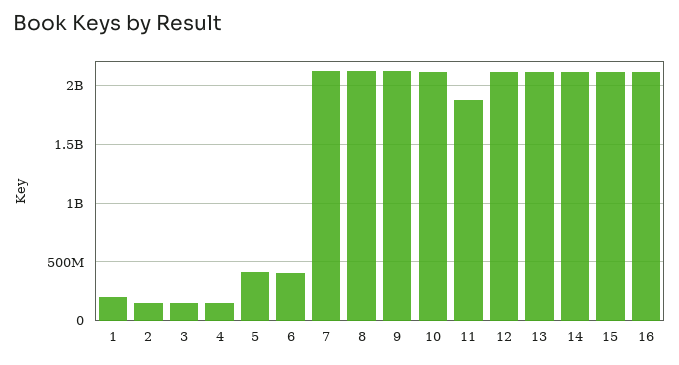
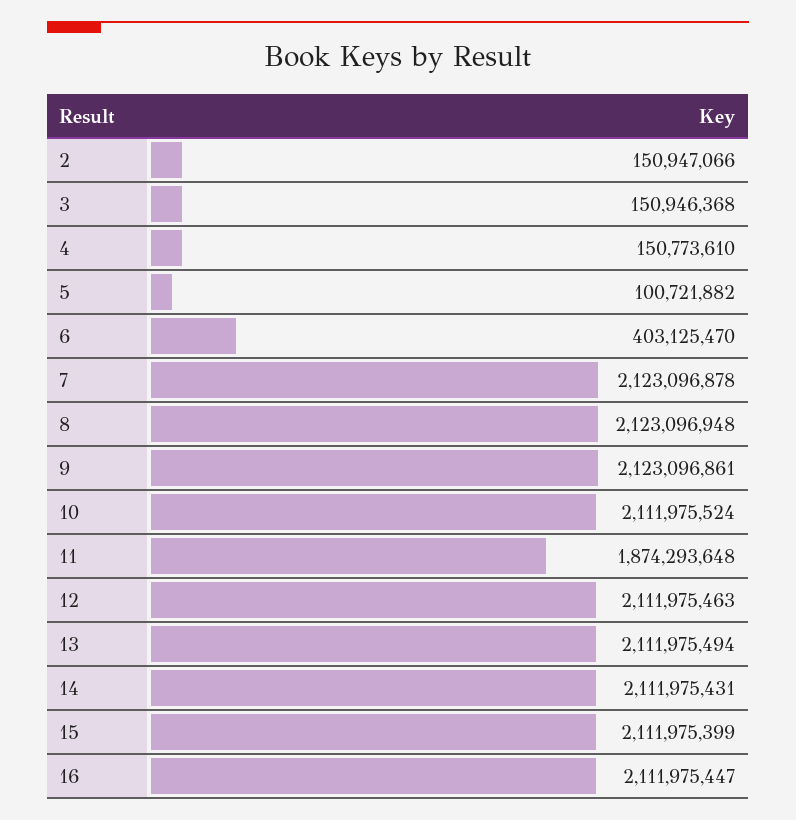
1: 200000000 -> none
5: 400000000 -> 100721882

